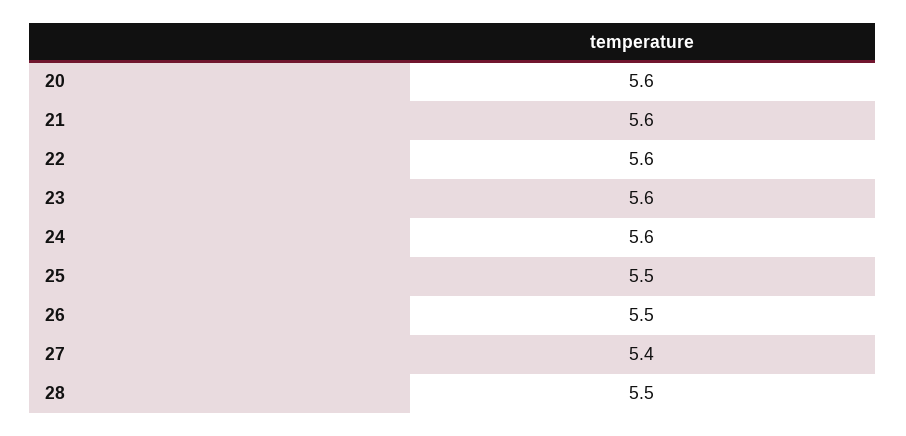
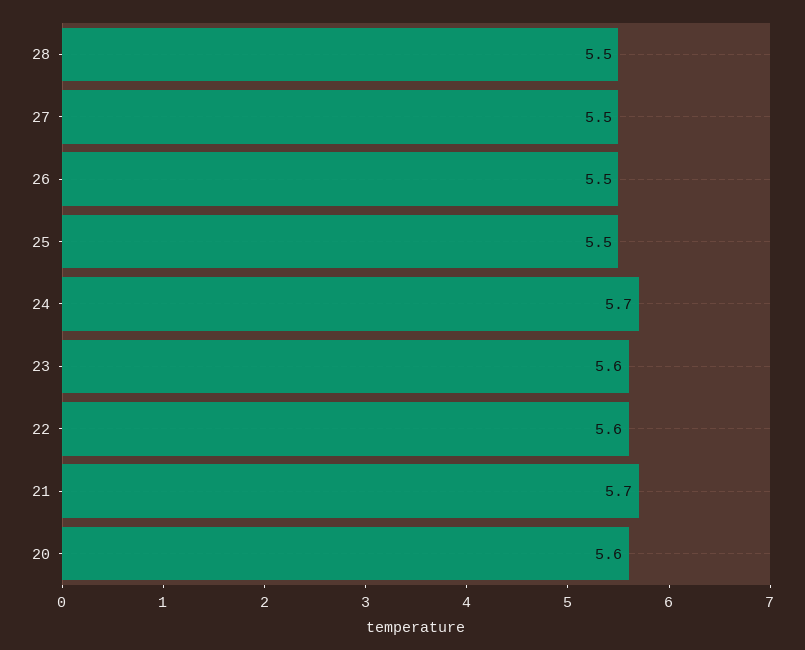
21: 5.6 -> 5.7
24: 5.6 -> 5.7
27: 5.4 -> 5.5

